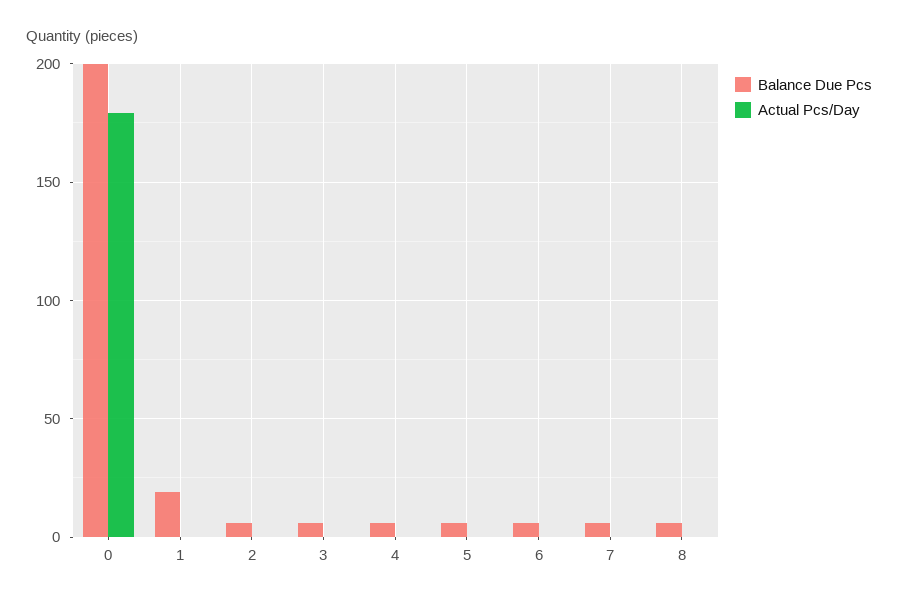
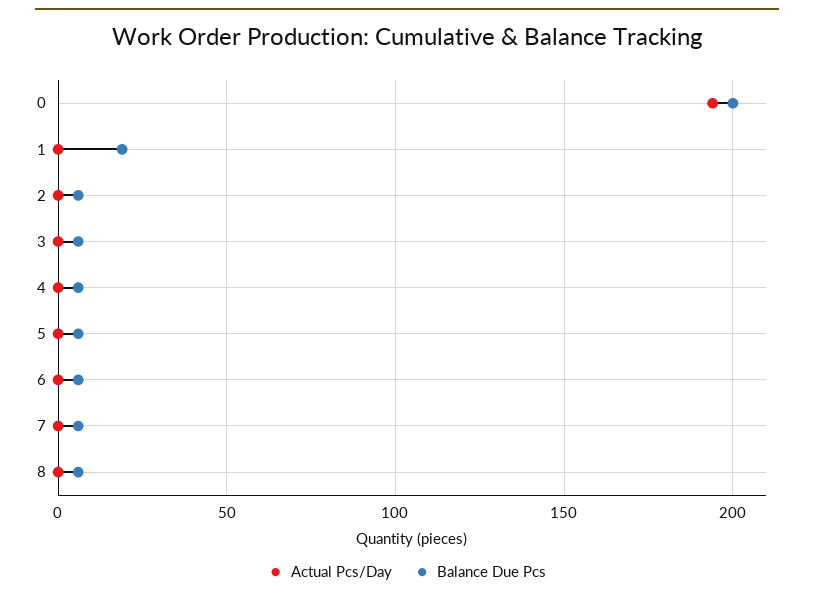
Actual Pcs/Day, 0: 180 -> 195

